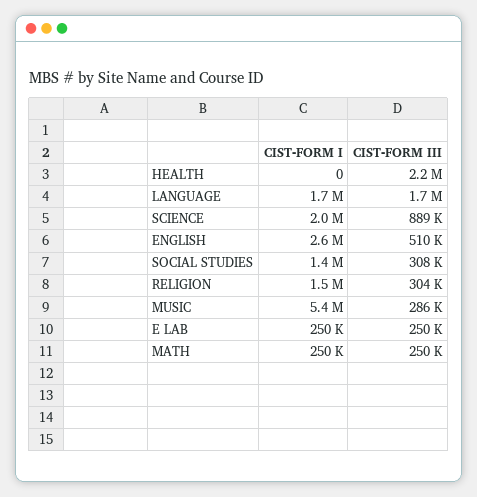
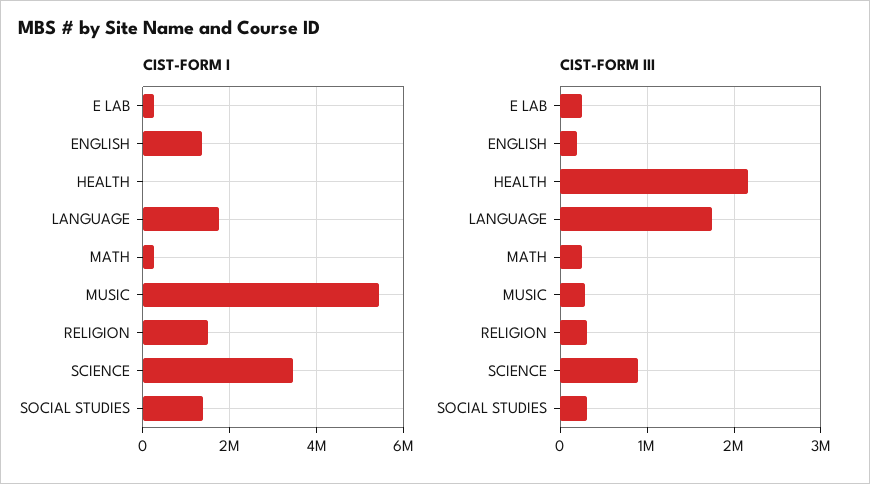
CIST-FORM I, SCIENCE: 2000000 -> 3400000
CIST-FORM I, ENGLISH: 2600000 -> 1400000
CIST-FORM III, ENGLISH: 510000 -> 200000

